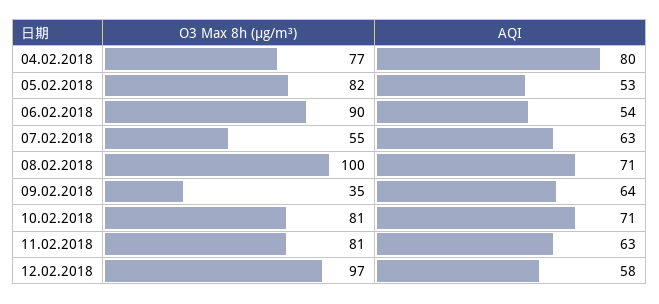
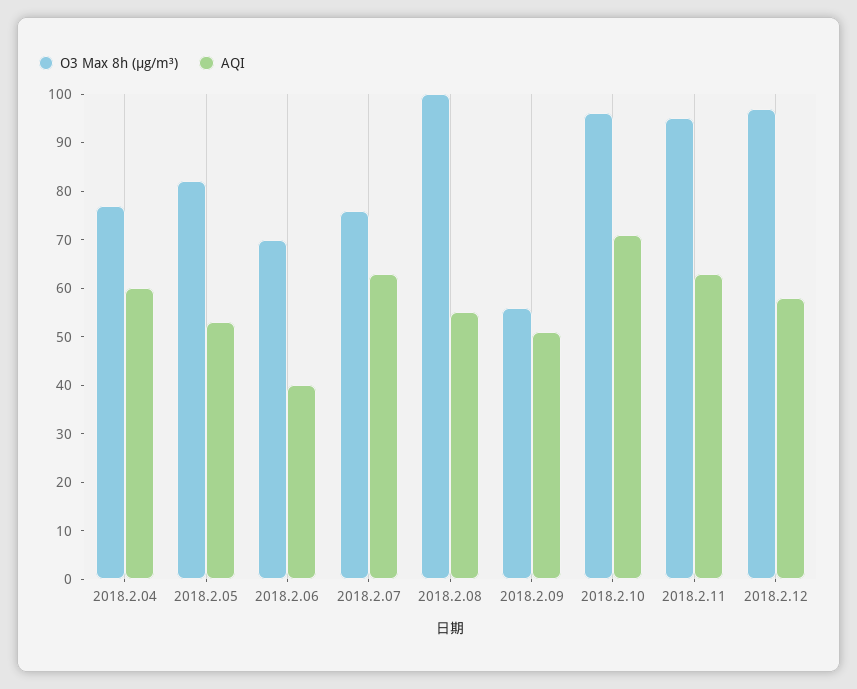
AQI, 04.02.2018: 80 -> 60
O3 Max 8h (μg/m³), 06.02.2018: 90 -> 70
AQI, 06.02.2018: 54 -> 40
O3 Max 8h (μg/m³), 07.02.2018: 55 -> 75
AQI, 08.02.2018: 71 -> 55
O3 Max 8h (μg/m³), 09.02.2018: 35 -> 55
AQI, 09.02.2018: 64 -> 50
O3 Max 8h (μg/m³), 10.02.2018: 81 -> 95
O3 Max 8h (μg/m³), 11.02.2018: 81 -> 95

